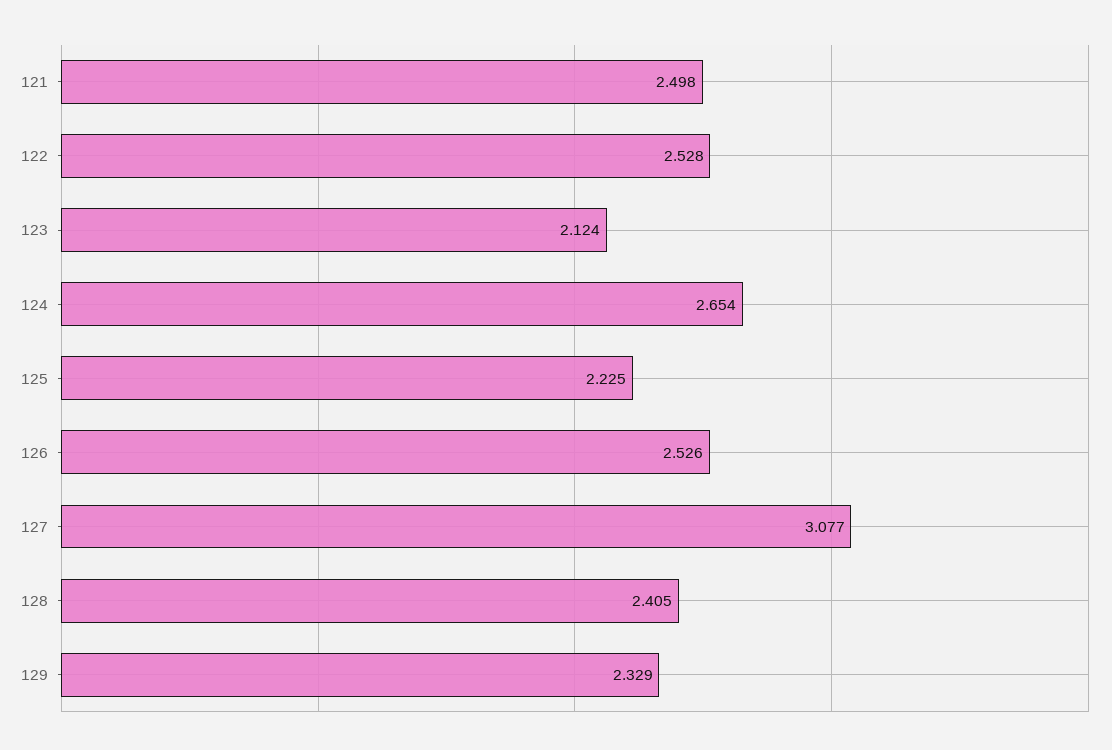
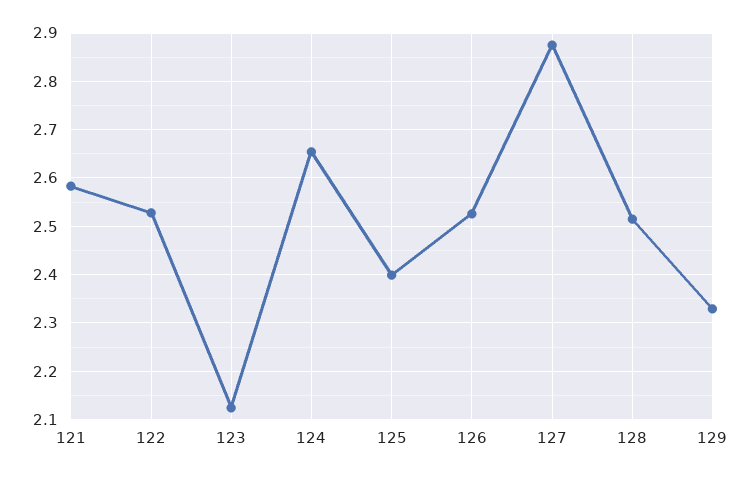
121: 2.498 -> 2.58
125: 2.225 -> 2.4
127: 3.077 -> 2.88
128: 2.405 -> 2.52

